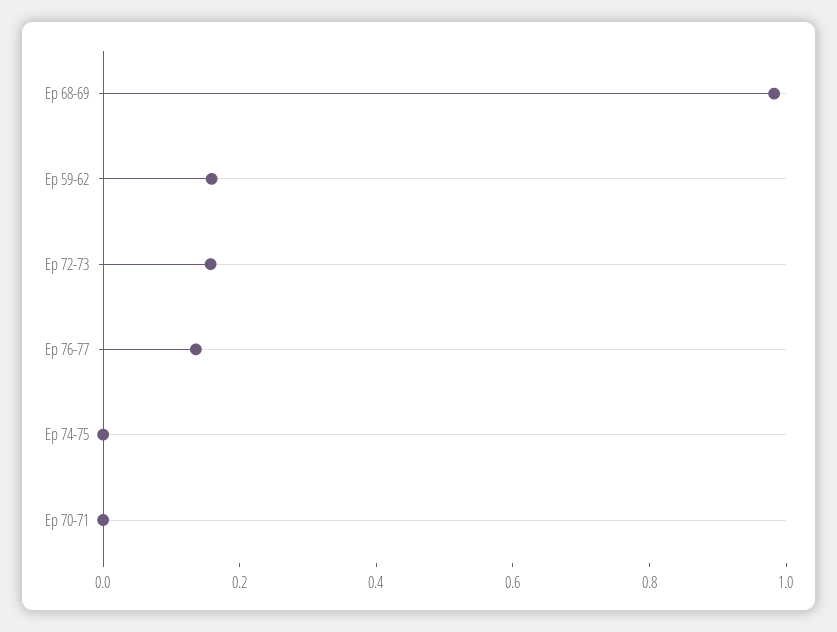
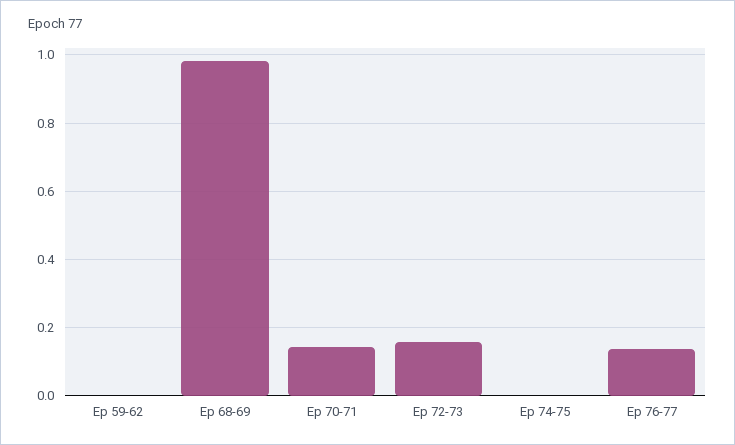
Ep 59-62: 0.15 -> 0
Ep 70-71: 0 -> 0.14

